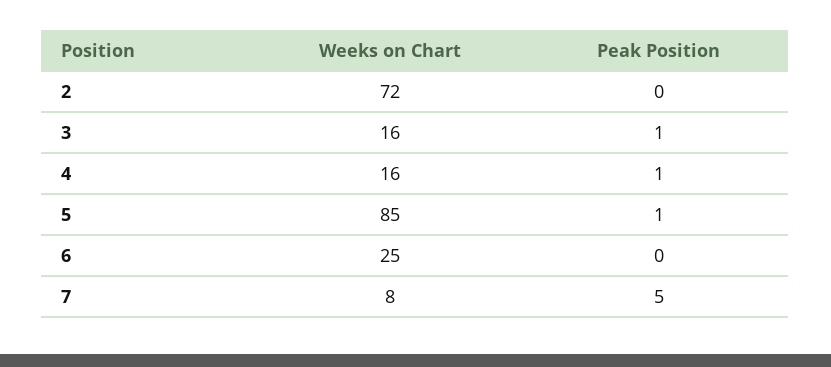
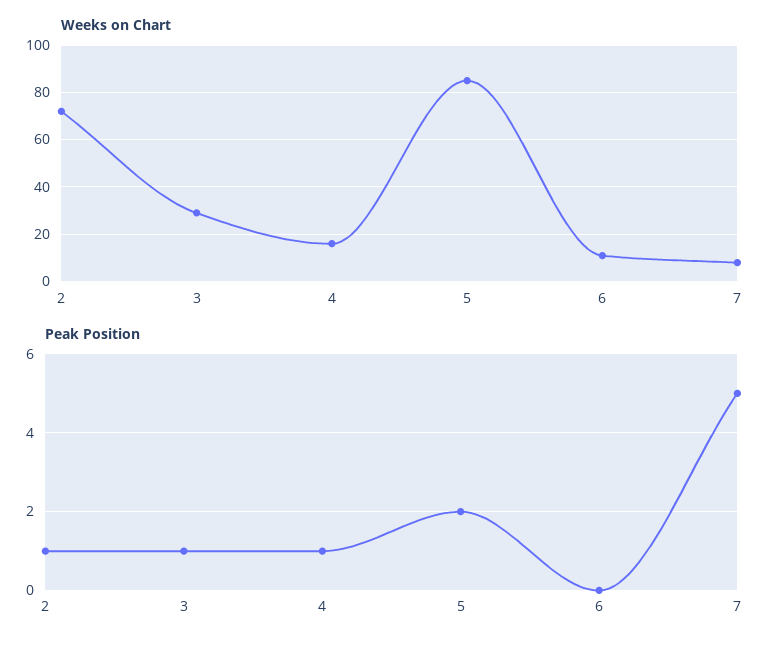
Peak Position, 2: 0 -> 1
Weeks on Chart, 3: 16 -> 30
Peak Position, 5: 1 -> 2
Weeks on Chart, 6: 25 -> 10

